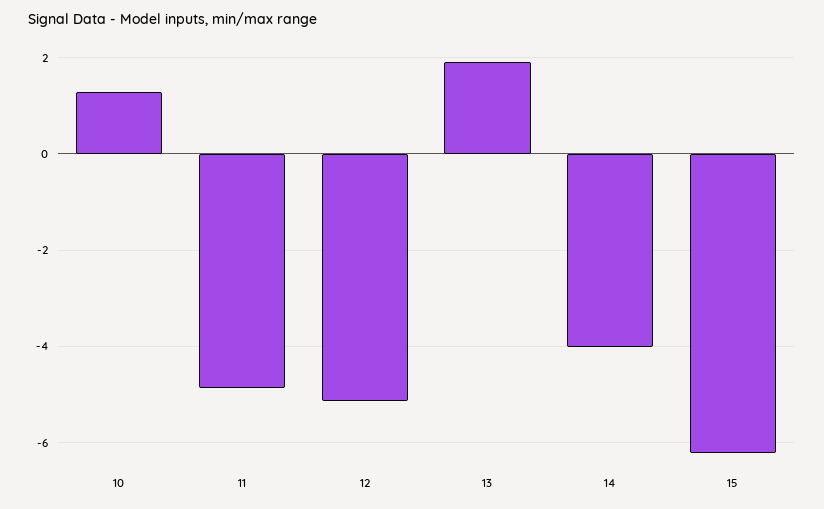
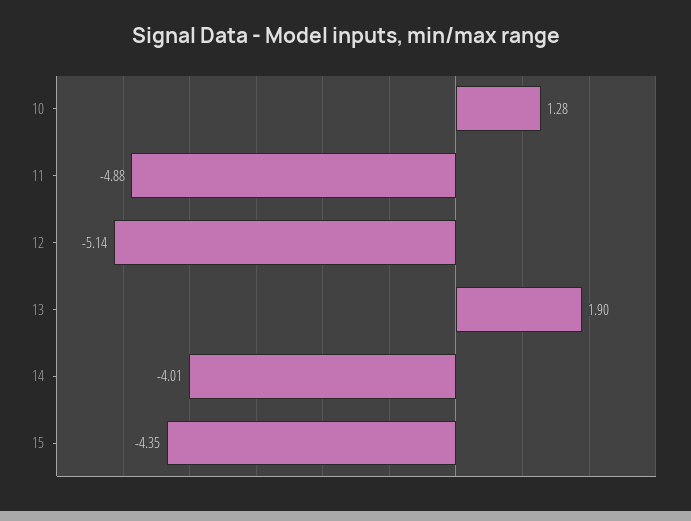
15: -6.2 -> -4.35

